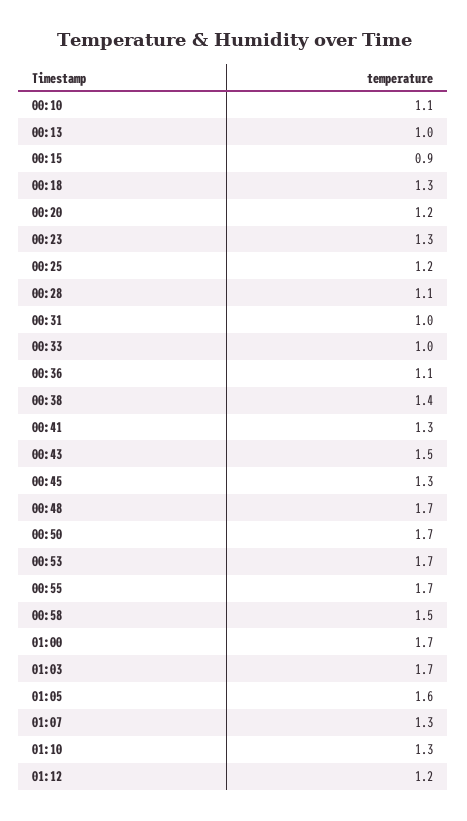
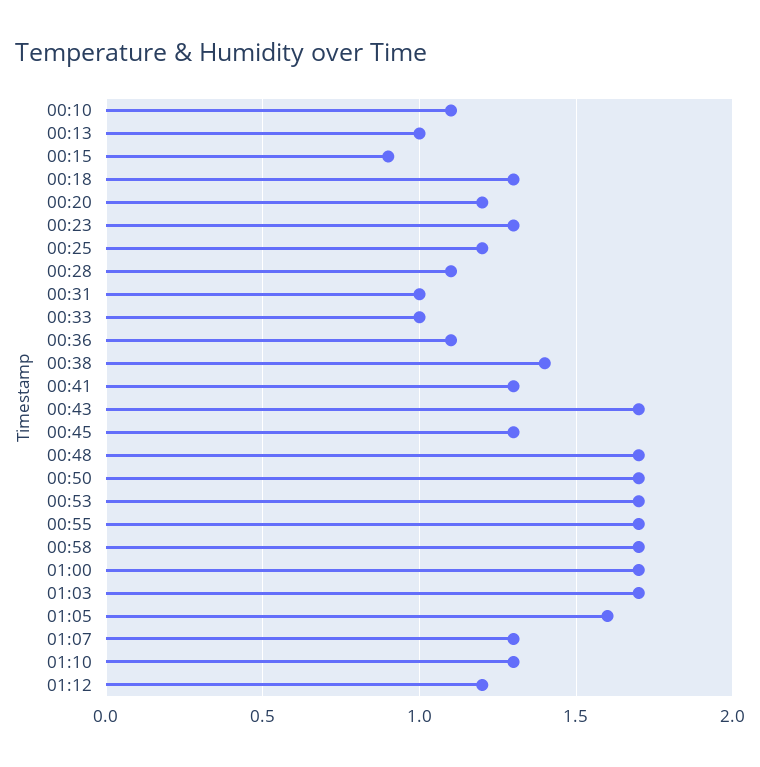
00:43: 1.5 -> 1.7
00:58: 1.5 -> 1.7

